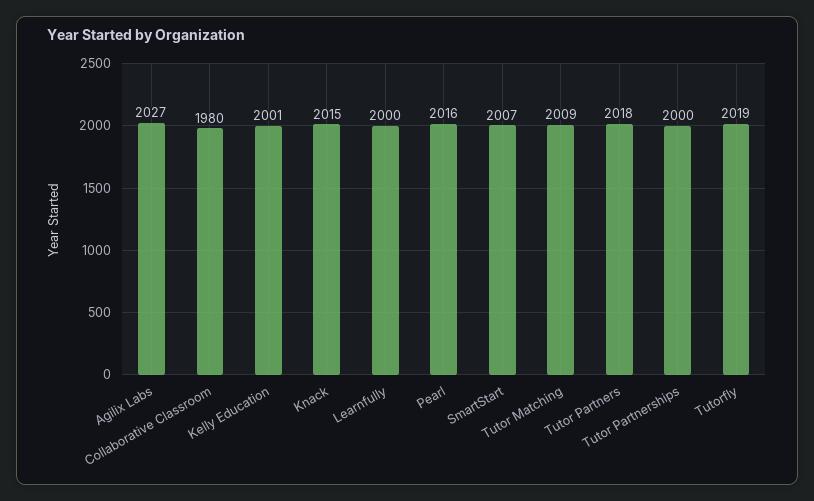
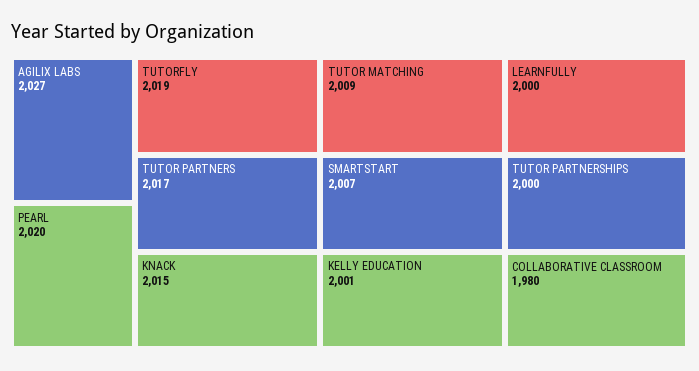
Pearl: 2016 -> 2020
Tutor Partners: 2018 -> 2017

